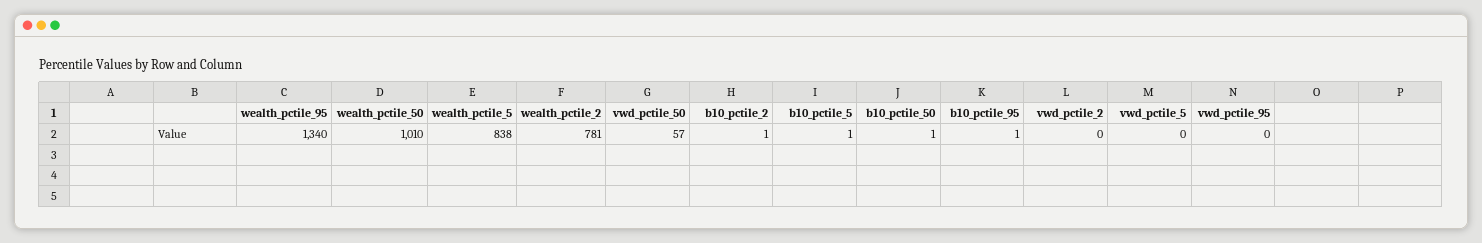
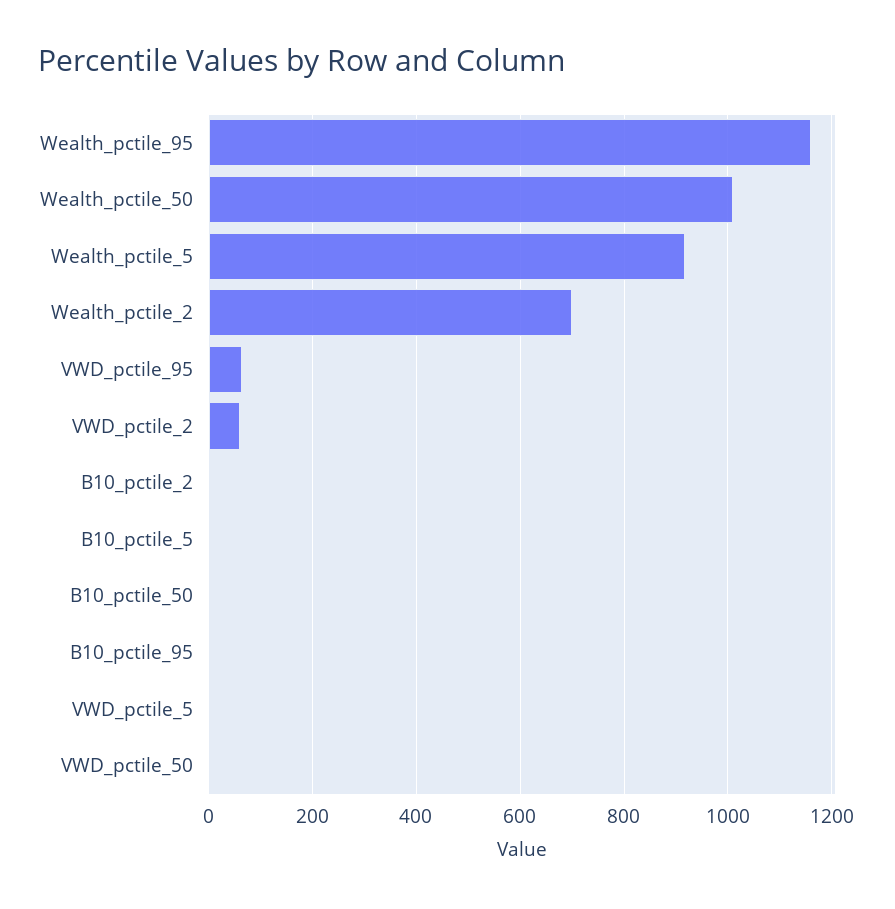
wealth_pctile_95: 1340 -> 1160
wealth_pctile_5: 838 -> 920
wealth_pctile_2: 781 -> 700
vwd_pctile_50: 57 -> 0
vwd_pctile_2: 0 -> 60
vwd_pctile_95: 0 -> 60

